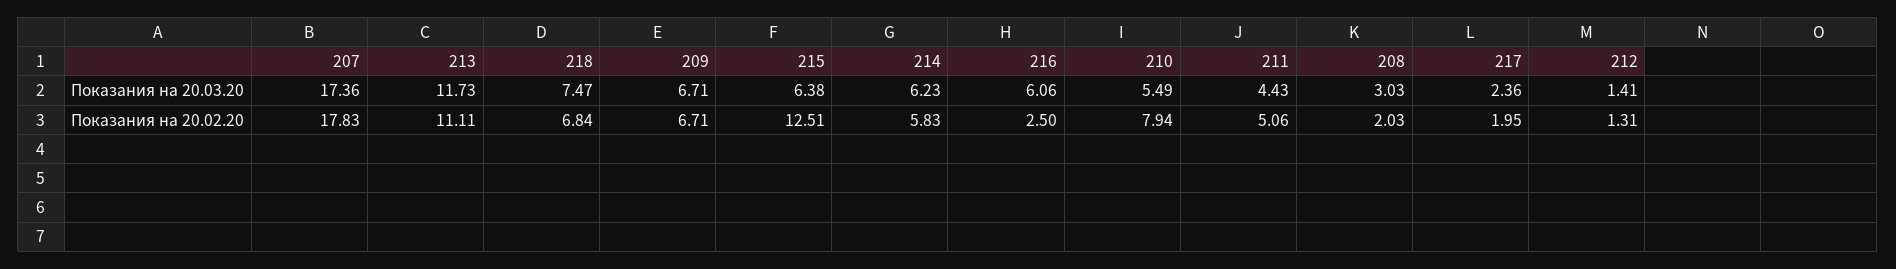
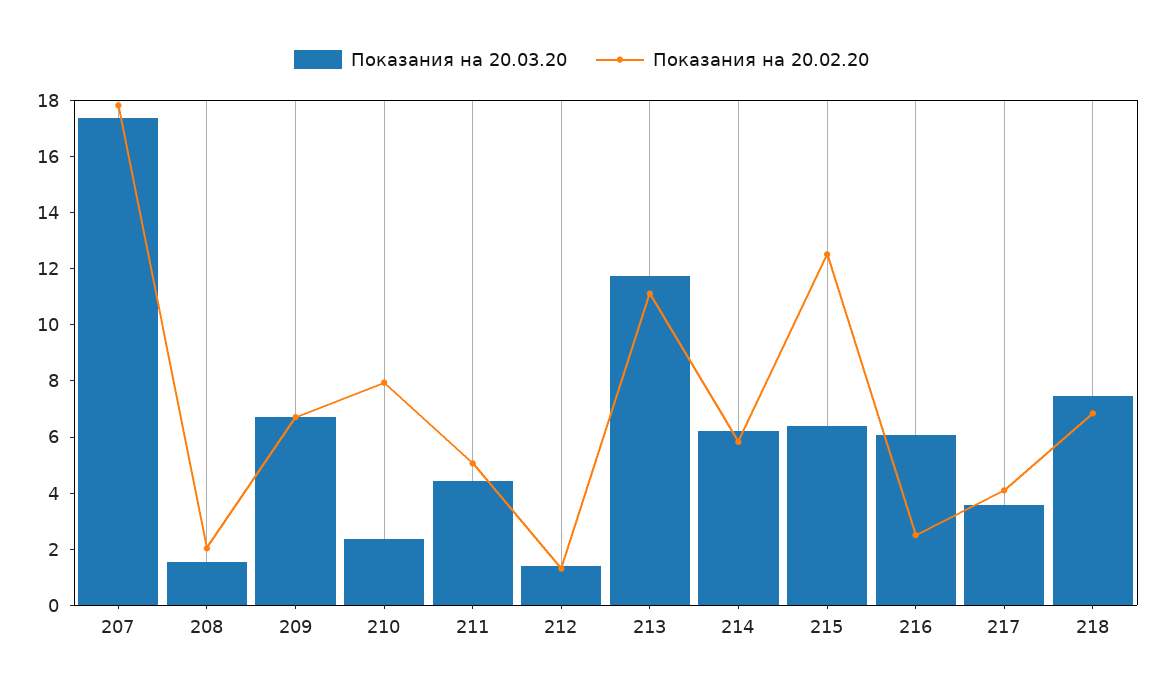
Показания на 20.03.20, 210: 5.49 -> 2.5
Показания на 20.03.20, 208: 3.03 -> 1.5
Показания на 20.03.20, 217: 2.36 -> 3.5
Показания на 20.02.20, 217: 1.95 -> 4

